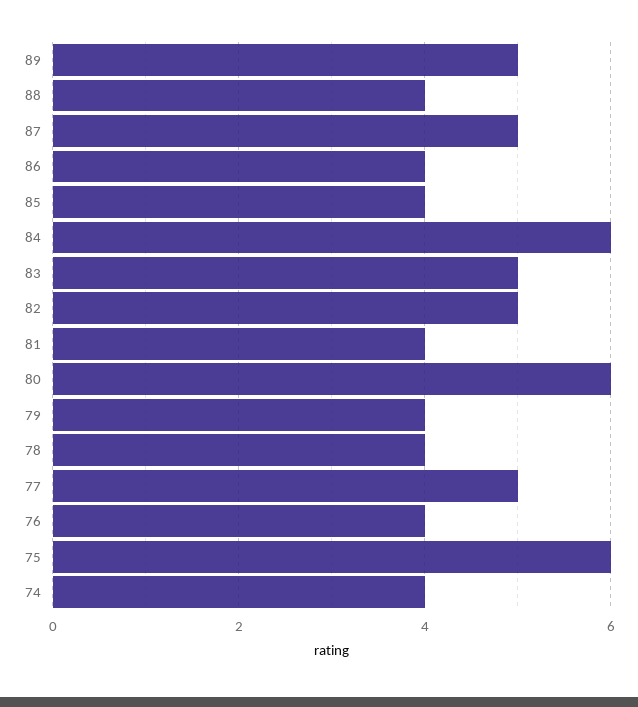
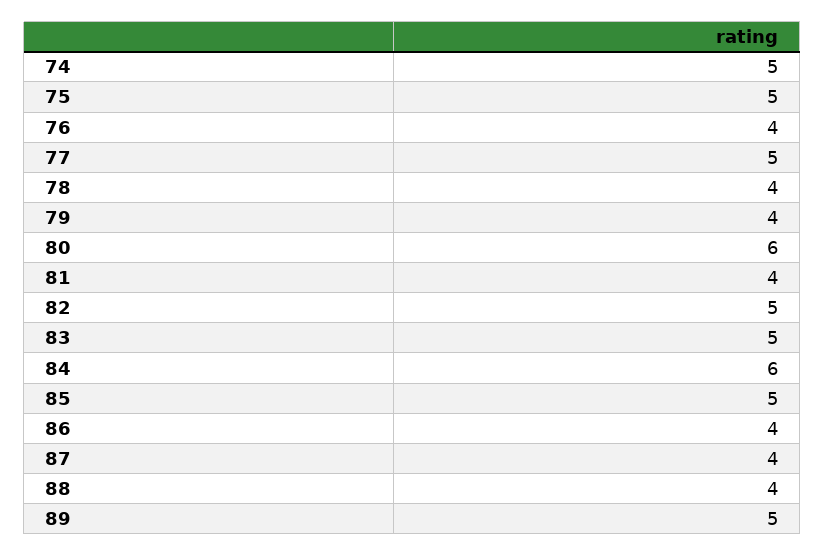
87: 5 -> 4
85: 4 -> 5
75: 6 -> 5
74: 4 -> 5

